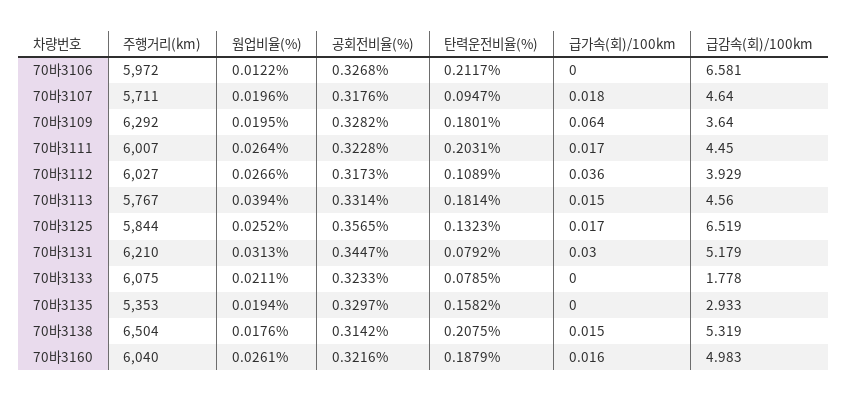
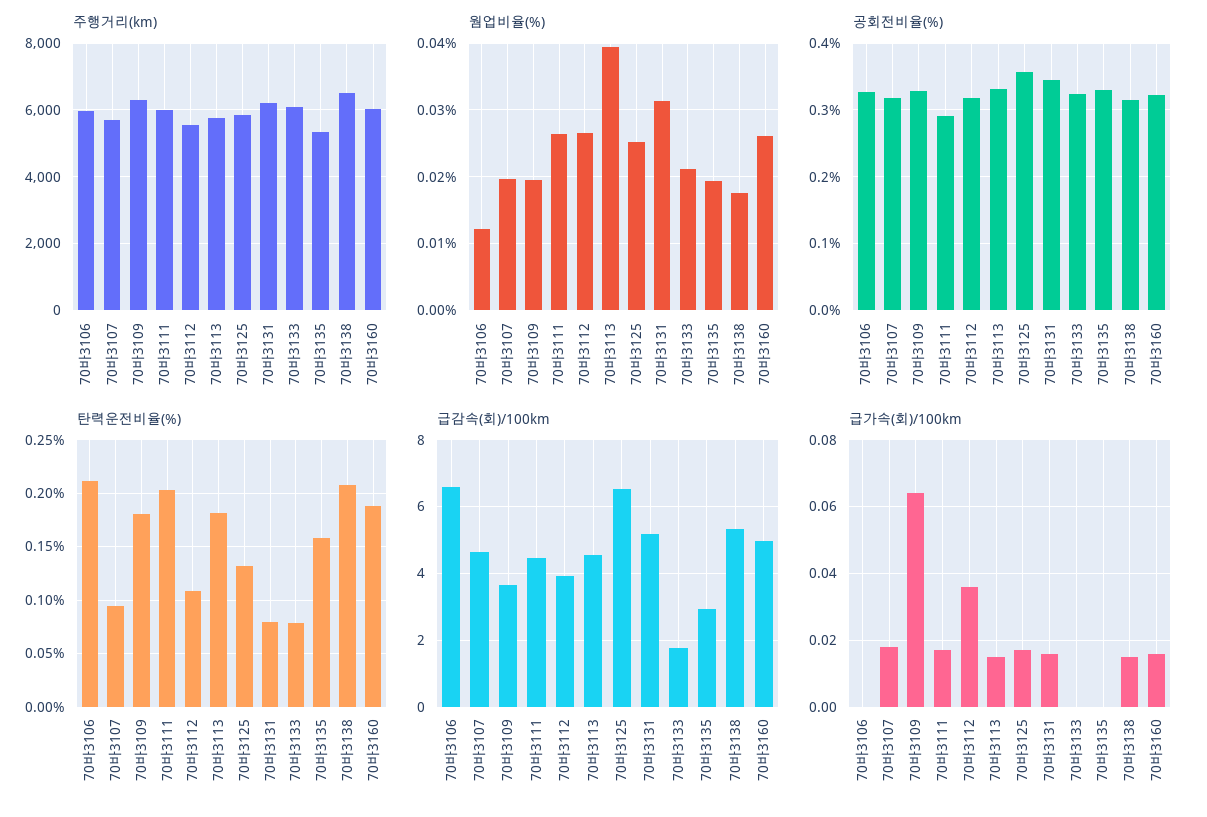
공회전비율(%), 70바3111: 0.3228 -> 0.29
주행거리(km), 70바3112: 6027 -> 5600
급가속(회)/100km, 70바3131: 0.03 -> 0.015

